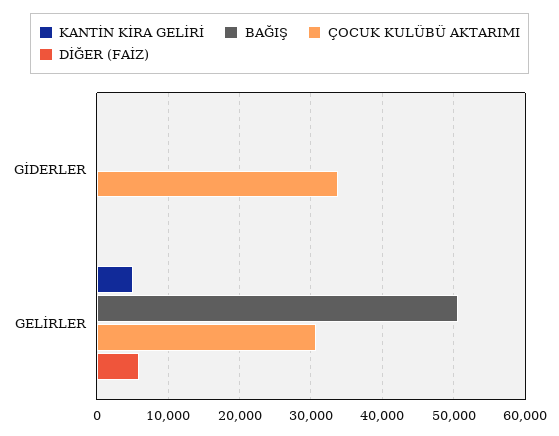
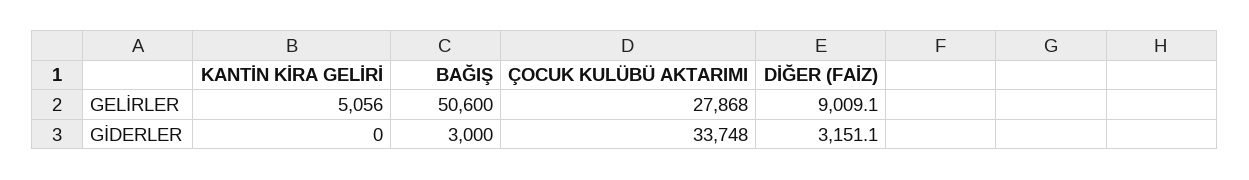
BAĞIŞ, GİDERLER: 0 -> 3000
DİĞER (FAİZ), GİDERLER: 0 -> 3151.1
ÇOCUK KULÜBÜ AKTARIMI, GELİRLER: 31000 -> 27868
DİĞER (FAİZ), GELİRLER: 6000 -> 9009.1

